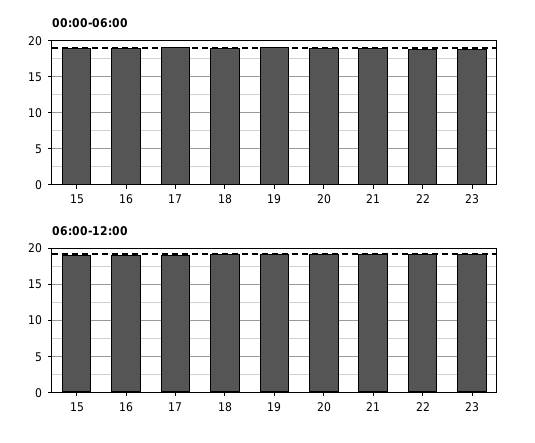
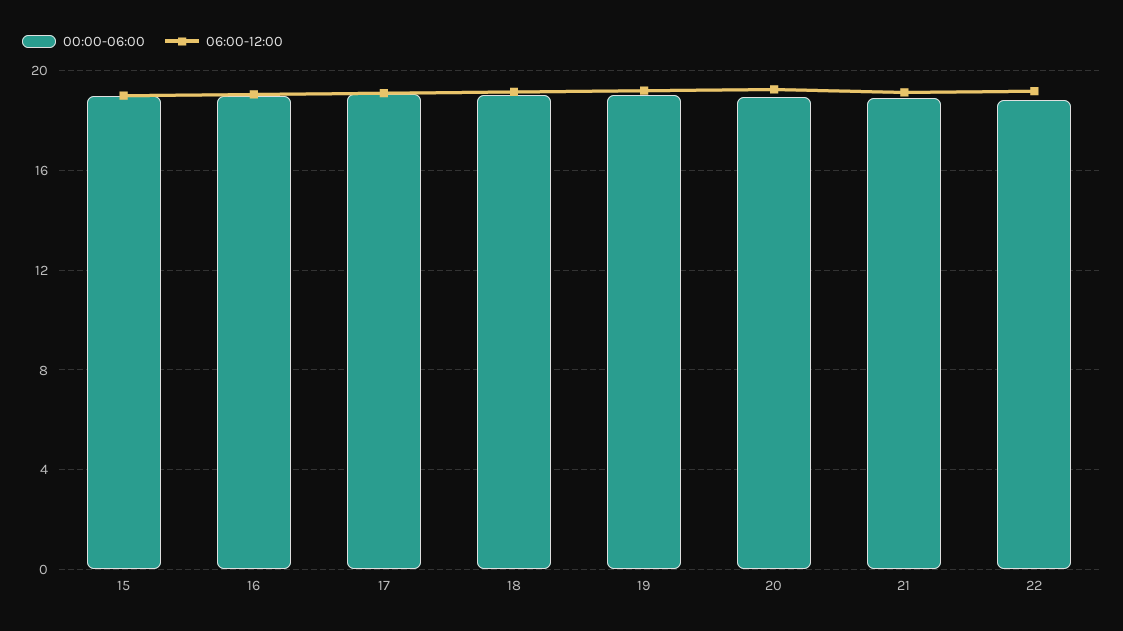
00:00-06:00, 23: 19 -> none
06:00-12:00, 23: 19 -> none

